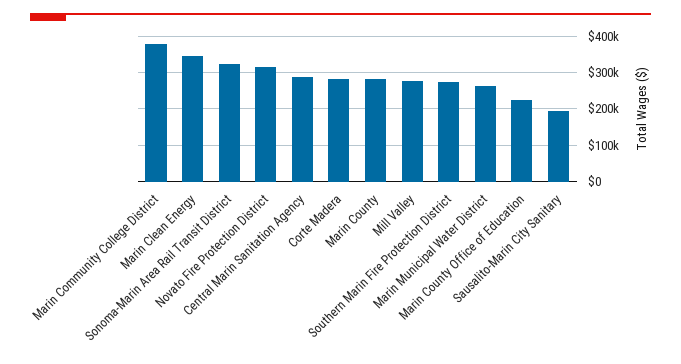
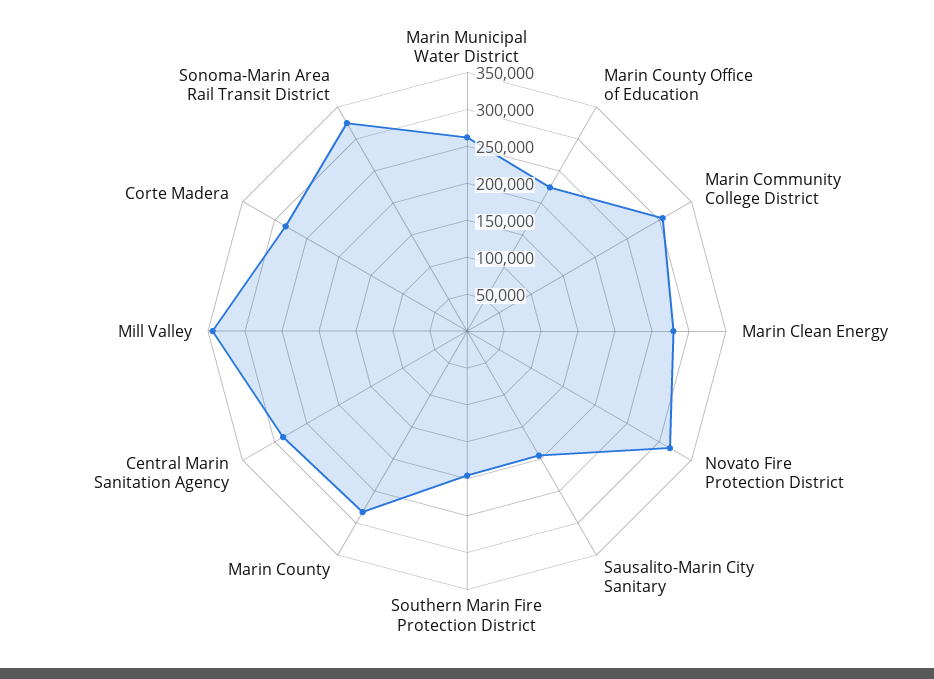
Marin Community College District: 380000 -> 300000
Marin Clean Energy: 340000 -> 275000
Mill Valley: 280000 -> 350000
Southern Marin Fire Protection District: 280000 -> 200000

